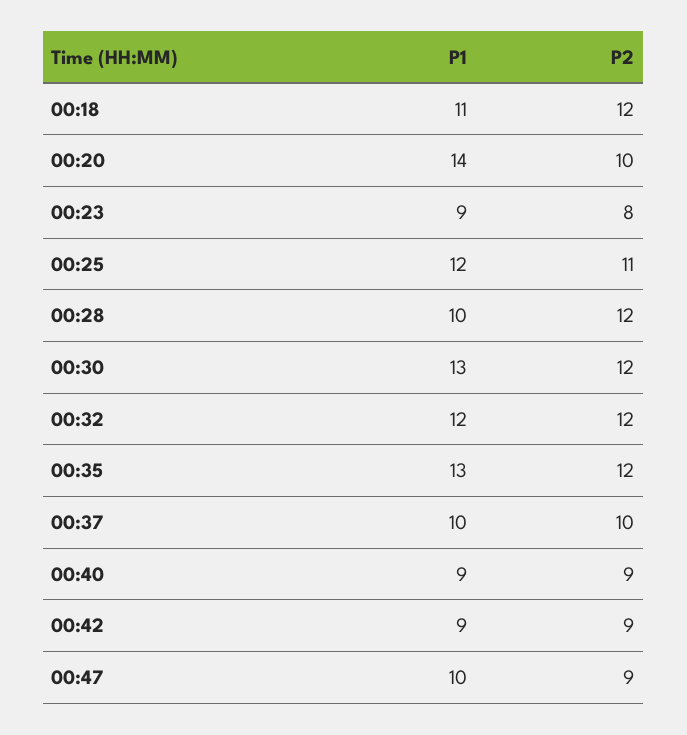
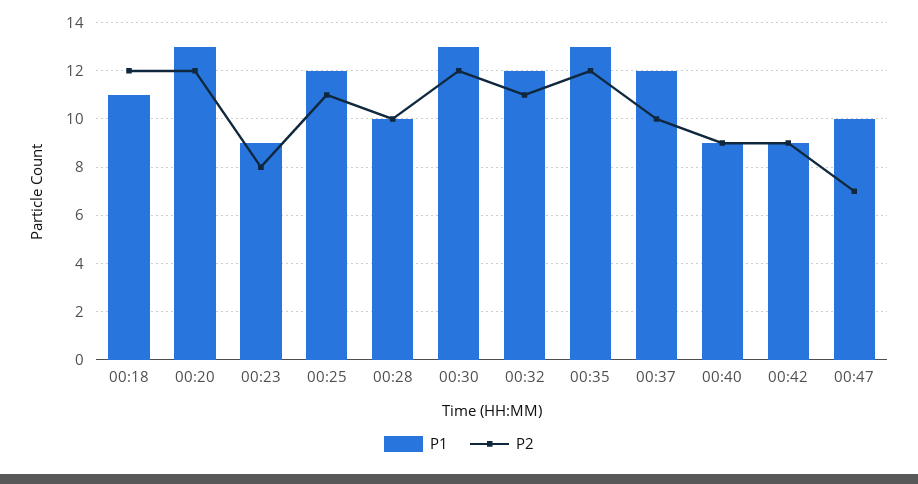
P1, 00:20: 14 -> 13
P2, 00:20: 10 -> 12
P2, 00:28: 12 -> 10
P2, 00:32: 12 -> 11
P1, 00:37: 10 -> 12
P2, 00:47: 9 -> 7

